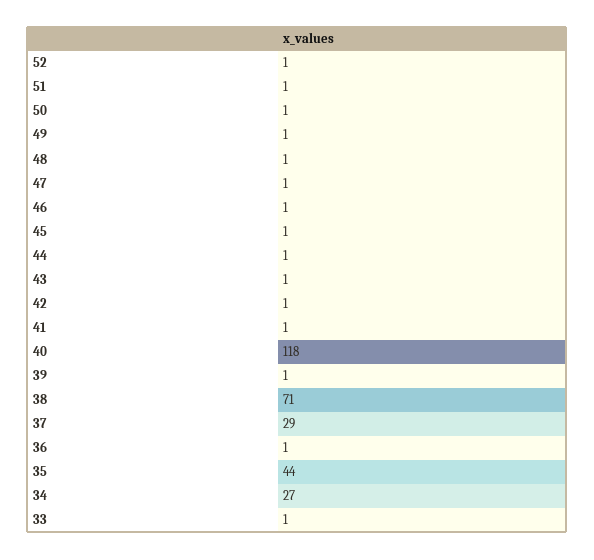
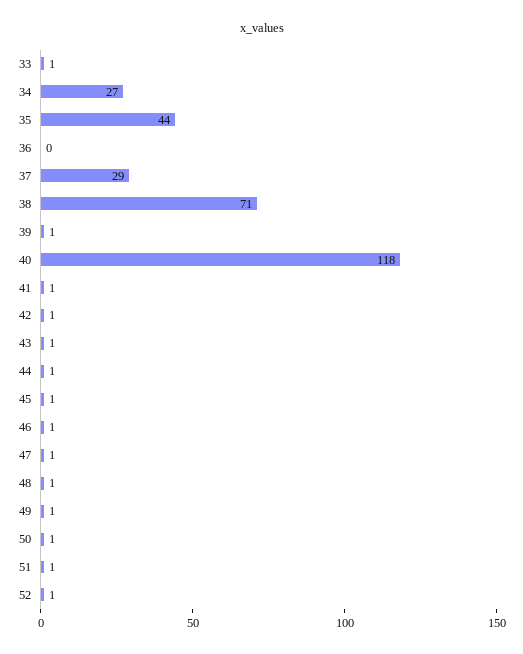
36: 1 -> 0

